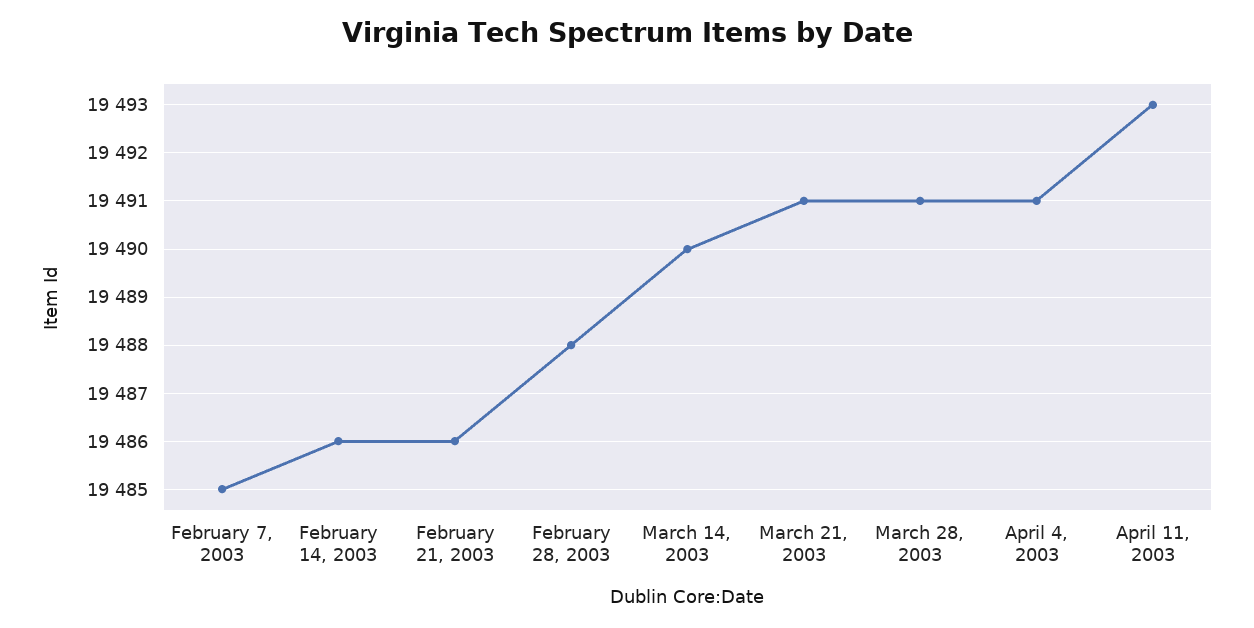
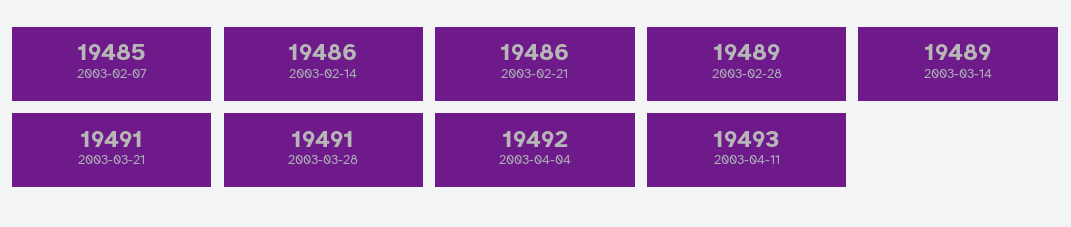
February 28, 2003: 19488 -> 19489
March 14, 2003: 19490 -> 19489
April 4, 2003: 19491 -> 19492

